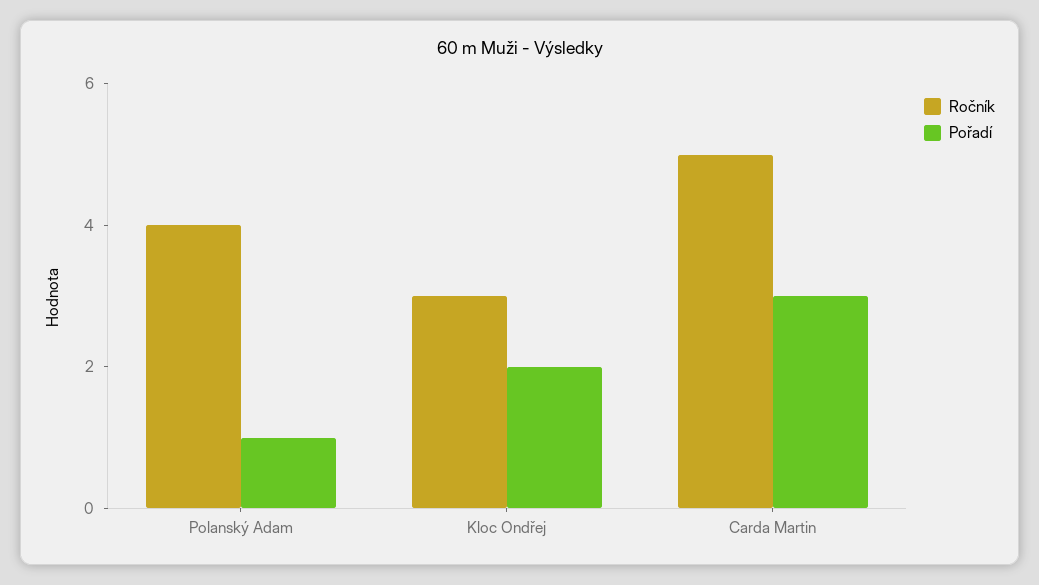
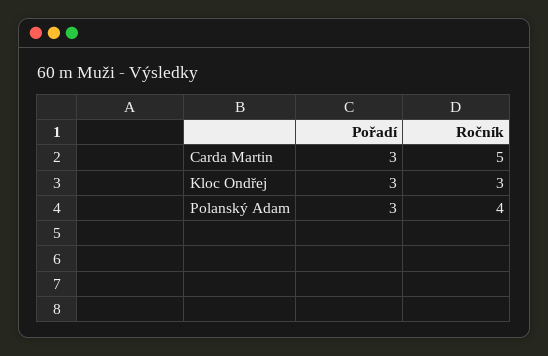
Pořadí, Polanský Adam: 1 -> 3
Pořadí, Kloc Ondřej: 2 -> 3

